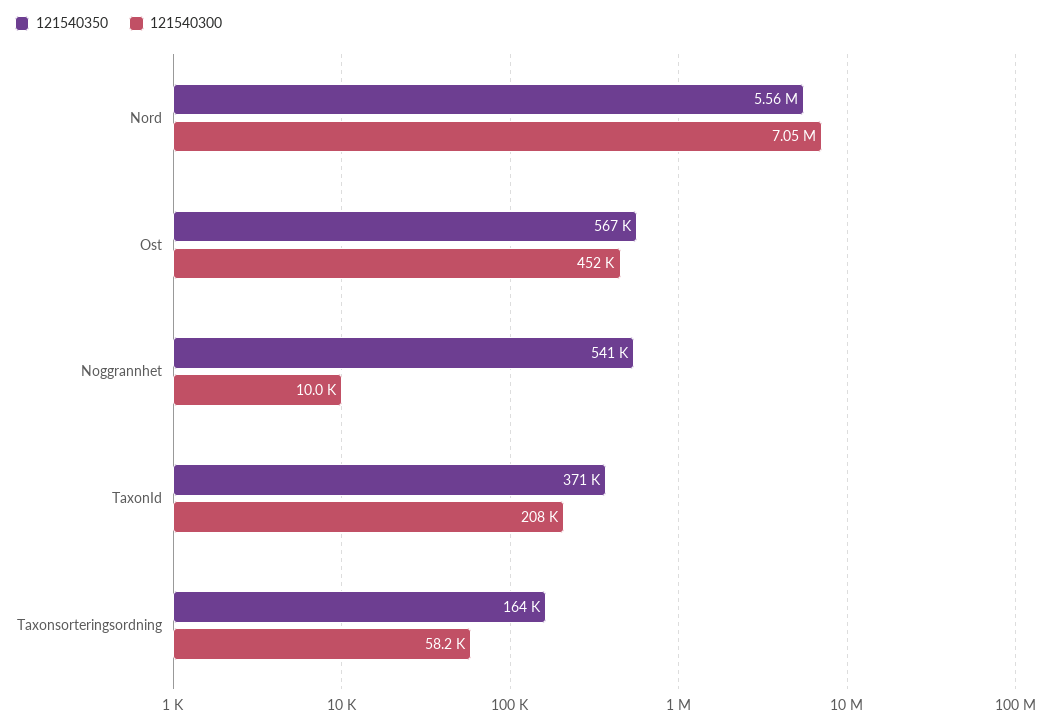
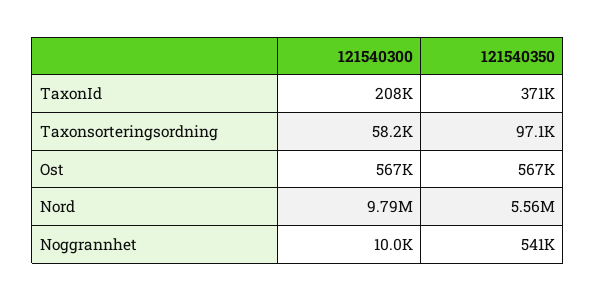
121540300, Nord: 7050000 -> 9790000
121540300, Ost: 452000 -> 567000
121540350, Taxonsorteringsordning: 164000 -> 97100

